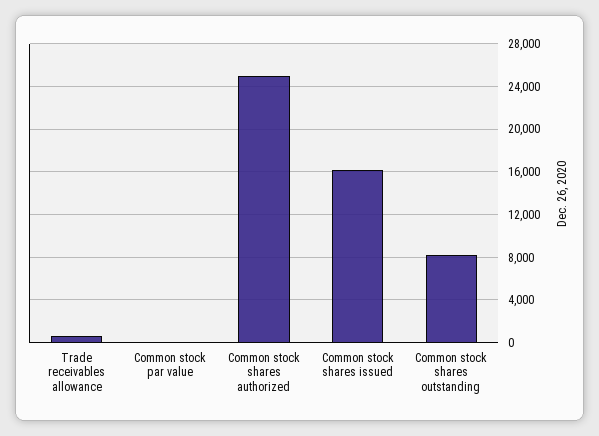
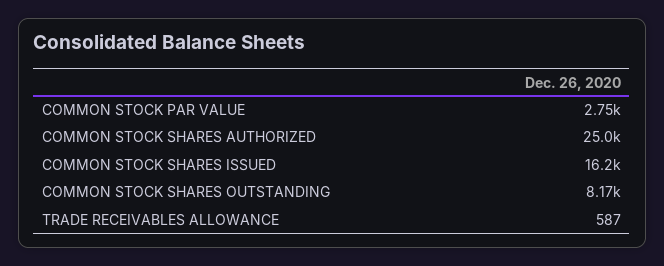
Common stock par value: 0 -> 2750

